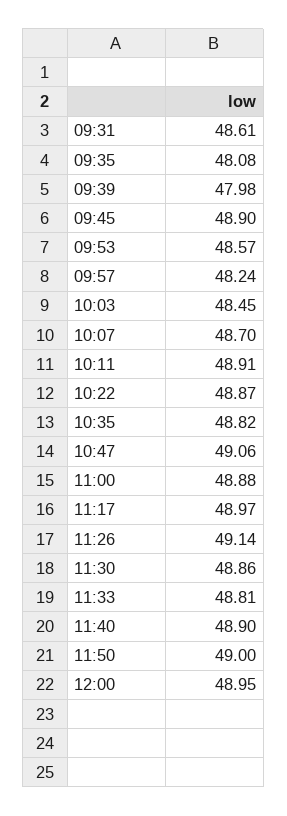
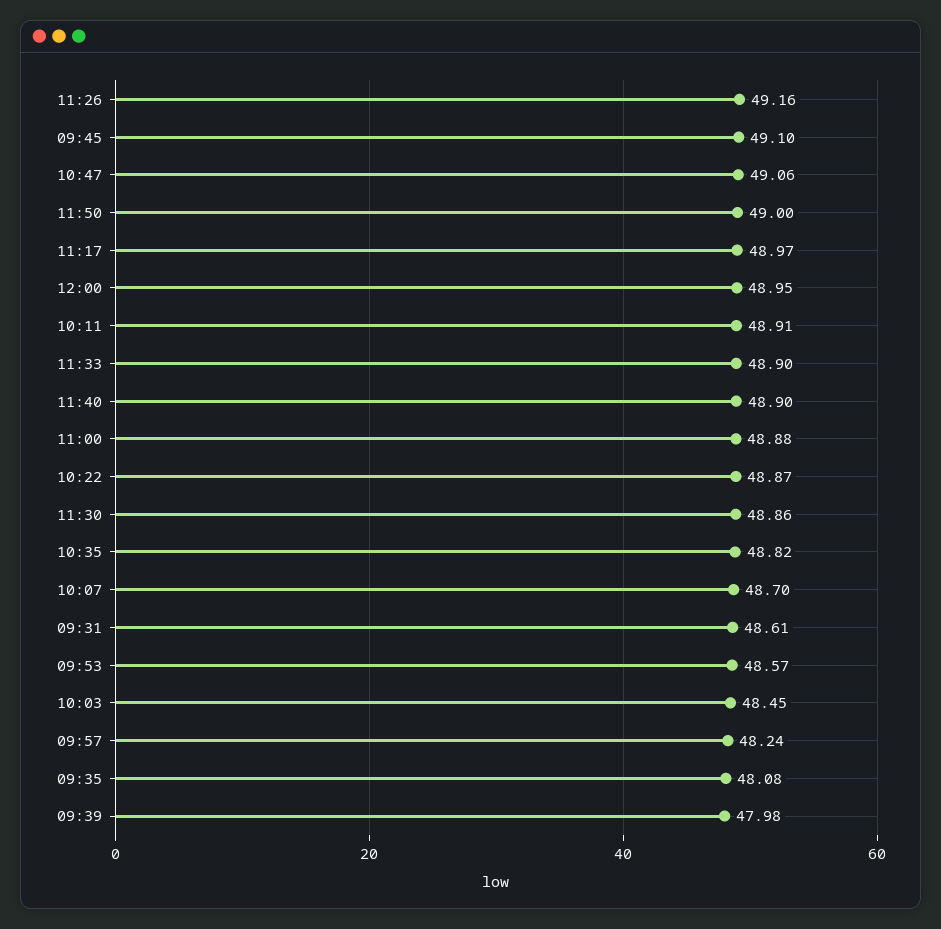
09:45: 48.9 -> 49.1
11:26: 49.14 -> 49.16
11:33: 48.81 -> 48.9

